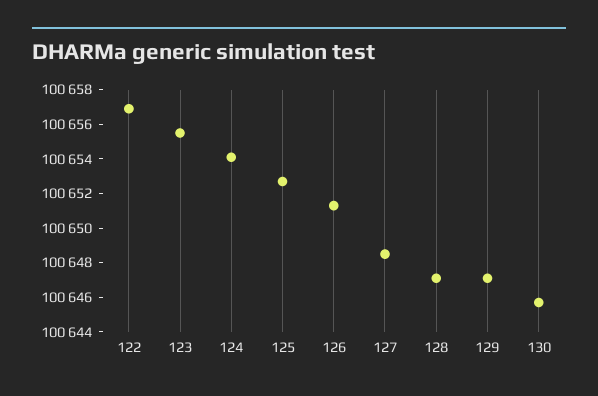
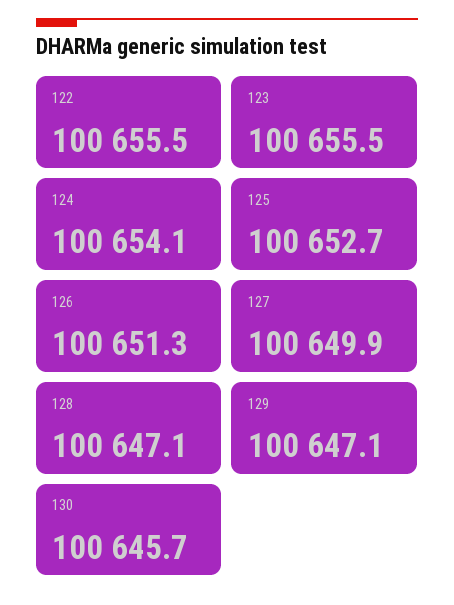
122: 100657 -> 100655.5
127: 100648.5 -> 100649.9

